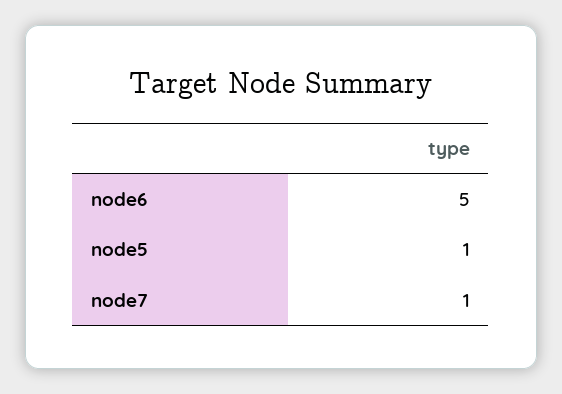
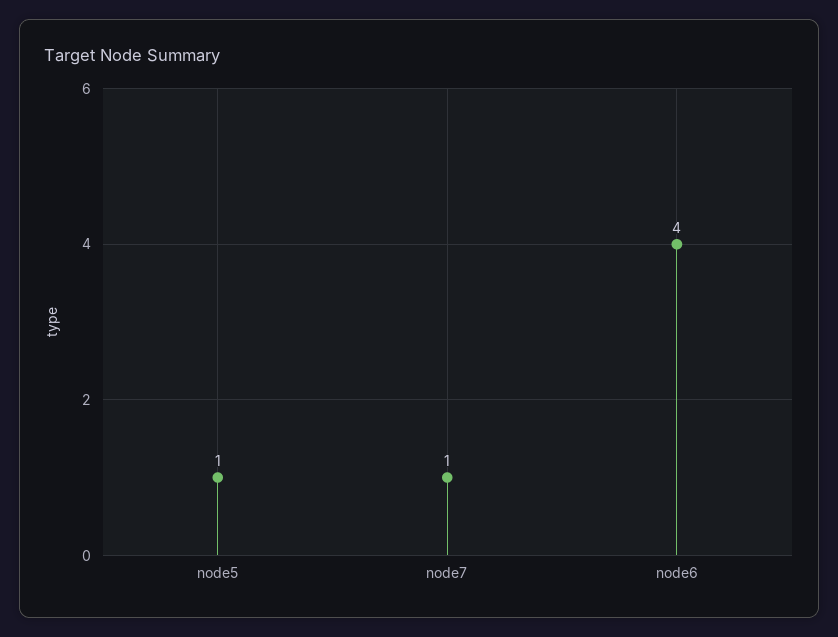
node6: 5 -> 4

